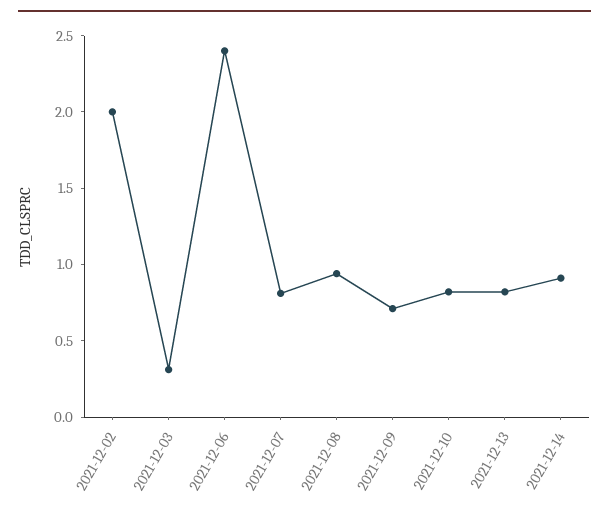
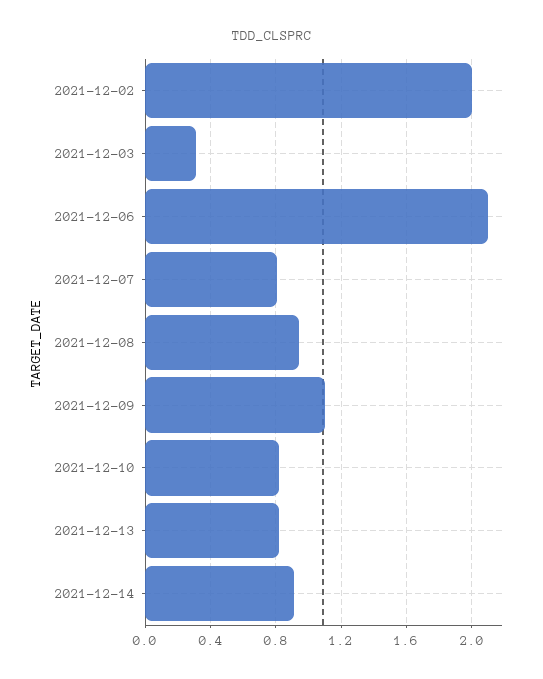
2021-12-06: 2.4 -> 2.1
2021-12-09: 0.7 -> 1.1

